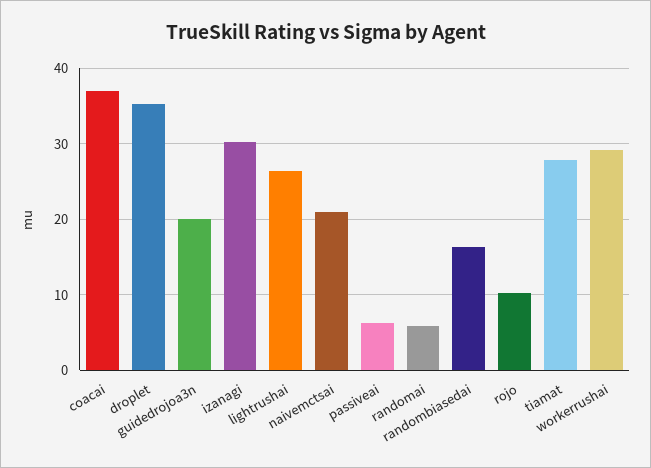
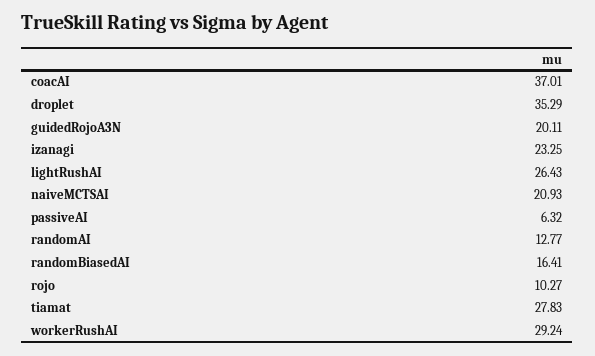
izanagi: 30 -> 23.25
randomai: 6 -> 12.77

